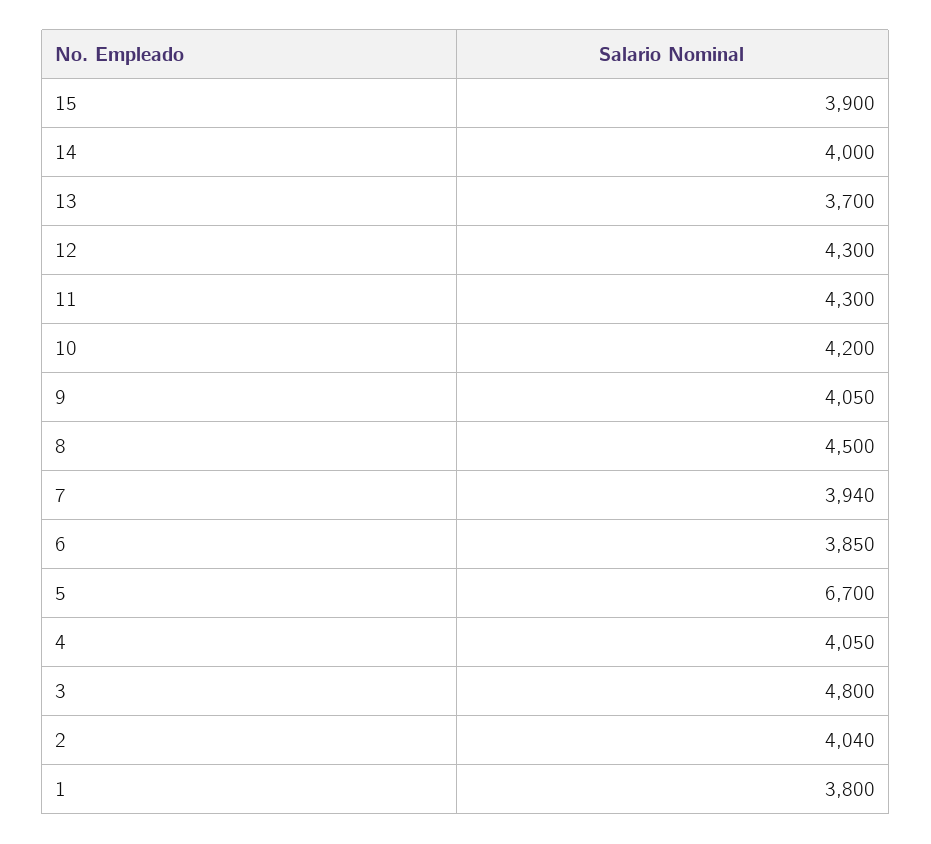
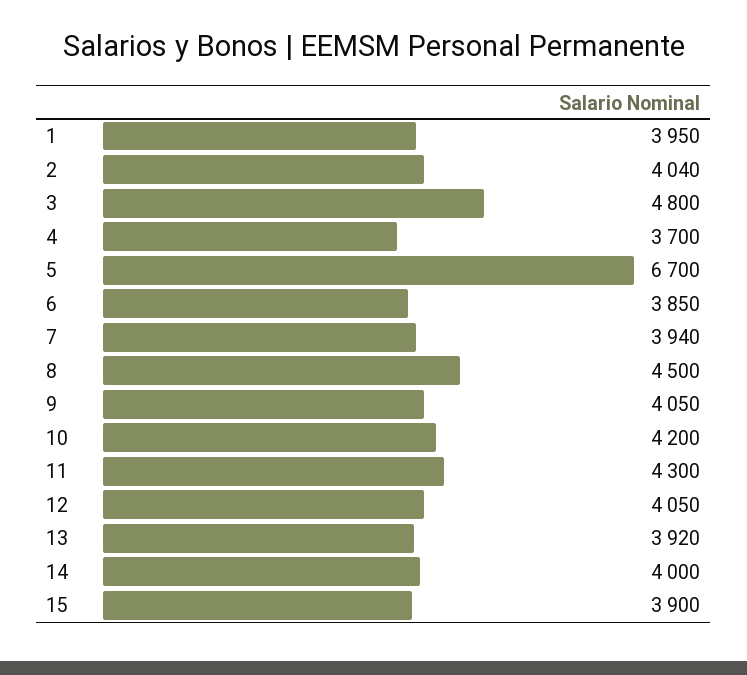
13: 3700 -> 3920
12: 4300 -> 4050
4: 4050 -> 3700
1: 3800 -> 3950

